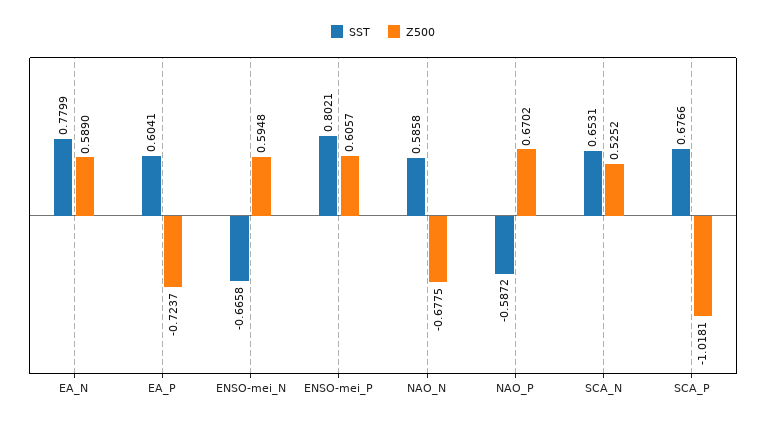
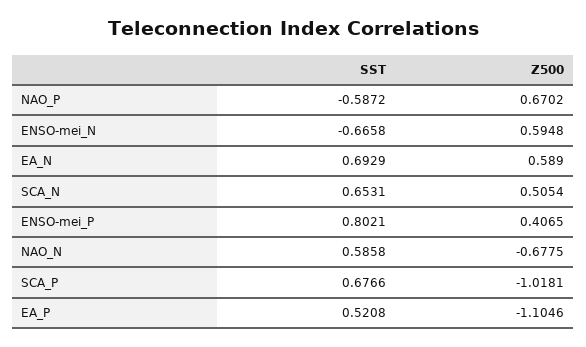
SST, EA_N: 0.7799 -> 0.6929
SST, EA_P: 0.6041 -> 0.5208
Z500, EA_P: -0.7237 -> -1.1046
Z500, ENSO-mei_P: 0.6057 -> 0.4065
Z500, SCA_N: 0.5252 -> 0.5054

